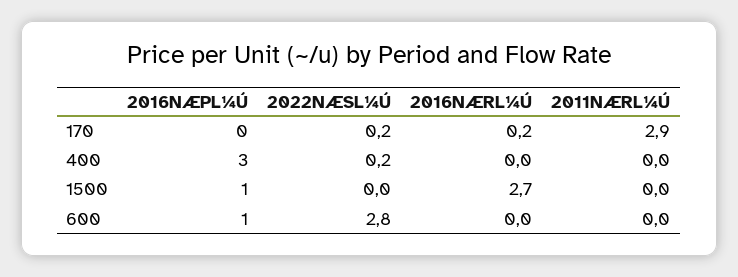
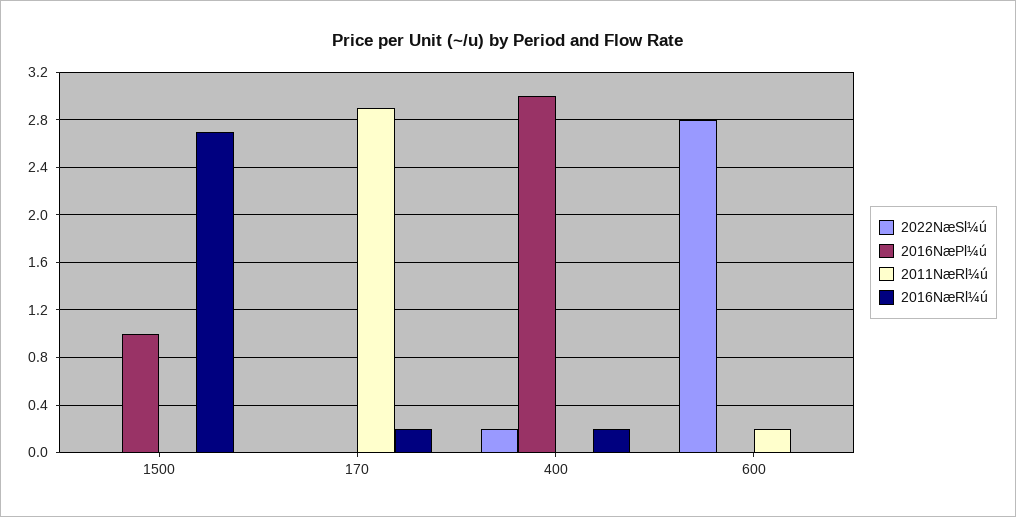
2022NÆSL¼Ú, 170: 0.2 -> 0
2016NÆRL¼Ú, 400: 0 -> 0.2
2016NÆPL¼Ú, 600: 1 -> 0
2011NÆRL¼Ú, 600: 0 -> 0.2

